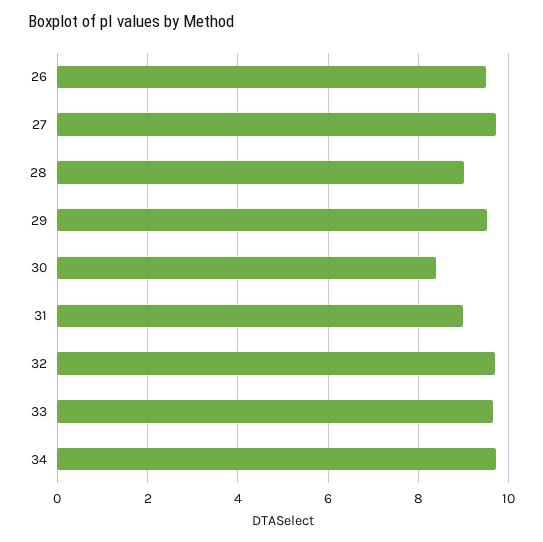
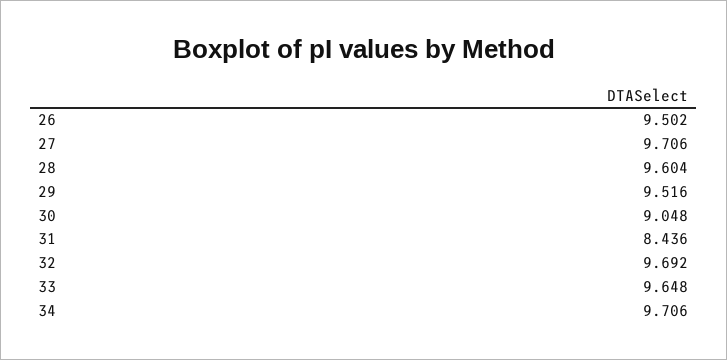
28: 9 -> 9.604
30: 8.4 -> 9.048
31: 9 -> 8.436

